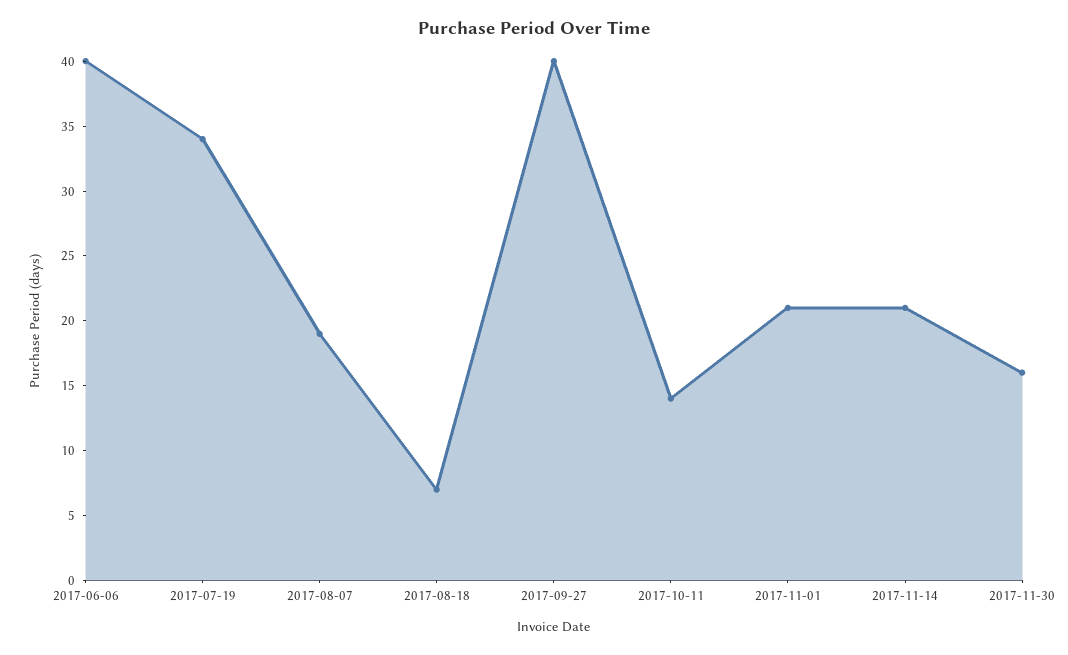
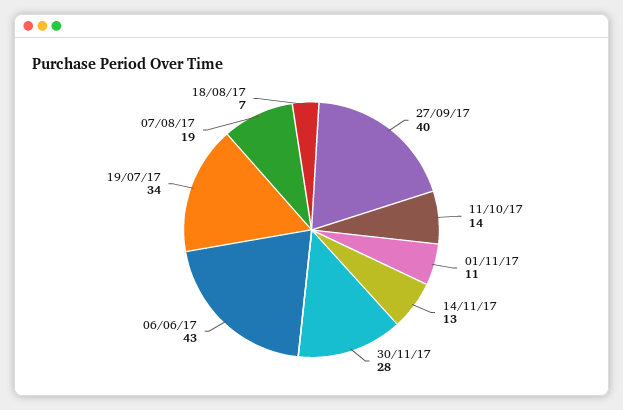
2017-06-06: 40 -> 43
2017-11-01: 21 -> 11
2017-11-14: 21 -> 13
2017-11-30: 16 -> 28

